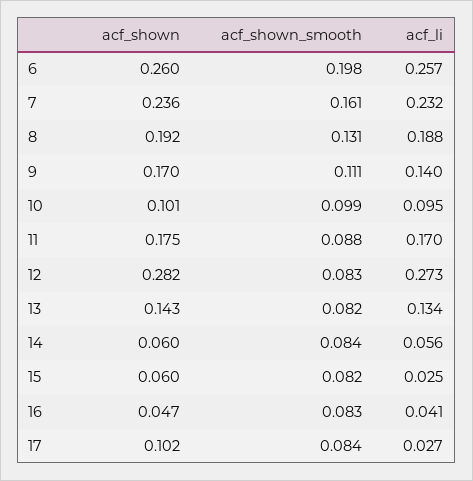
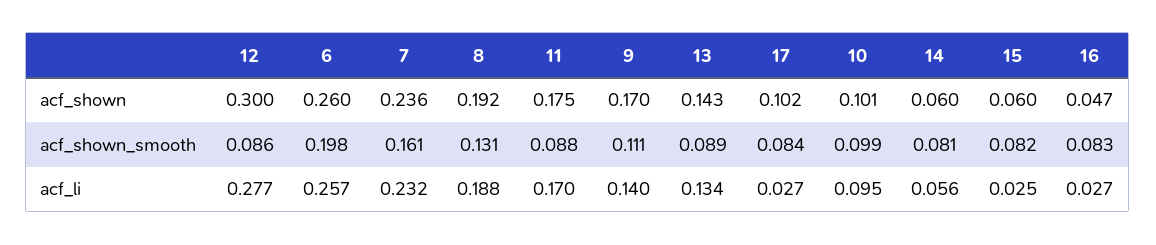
acf_shown, 12: 0.282 -> 0.3
acf_shown_smooth, 12: 0.083 -> 0.086
acf_li, 12: 0.273 -> 0.277
acf_shown_smooth, 13: 0.082 -> 0.089
acf_shown_smooth, 14: 0.084 -> 0.081
acf_li, 16: 0.041 -> 0.027

